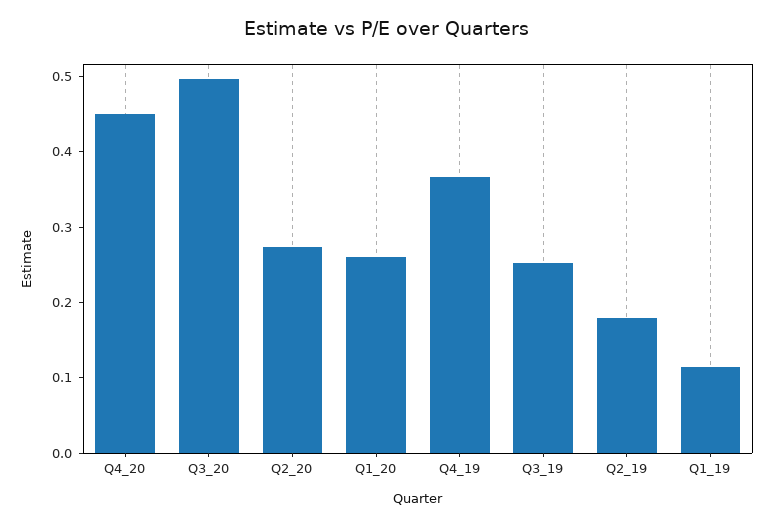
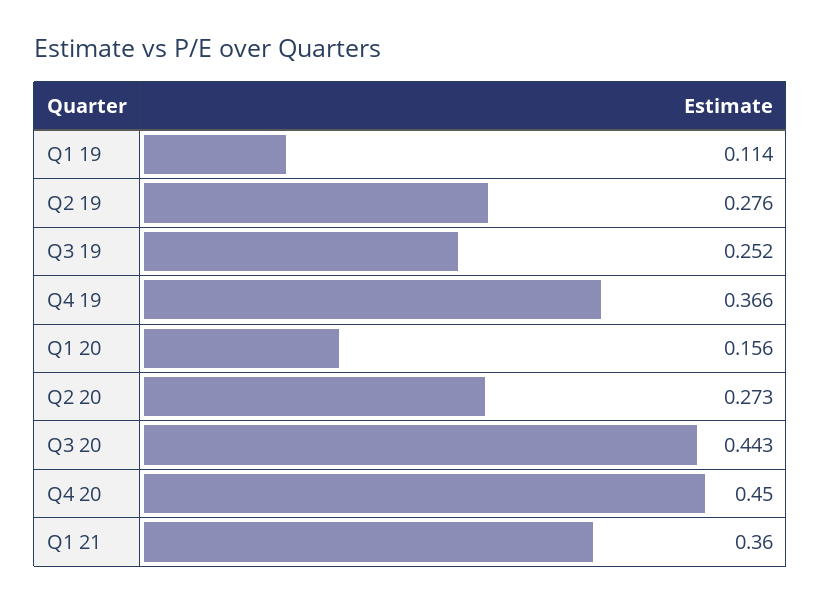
Q3_20: 0.5 -> 0.443
Q1_20: 0.26 -> 0.156
Q2_19: 0.18 -> 0.276
Q1 21: none -> 0.36

